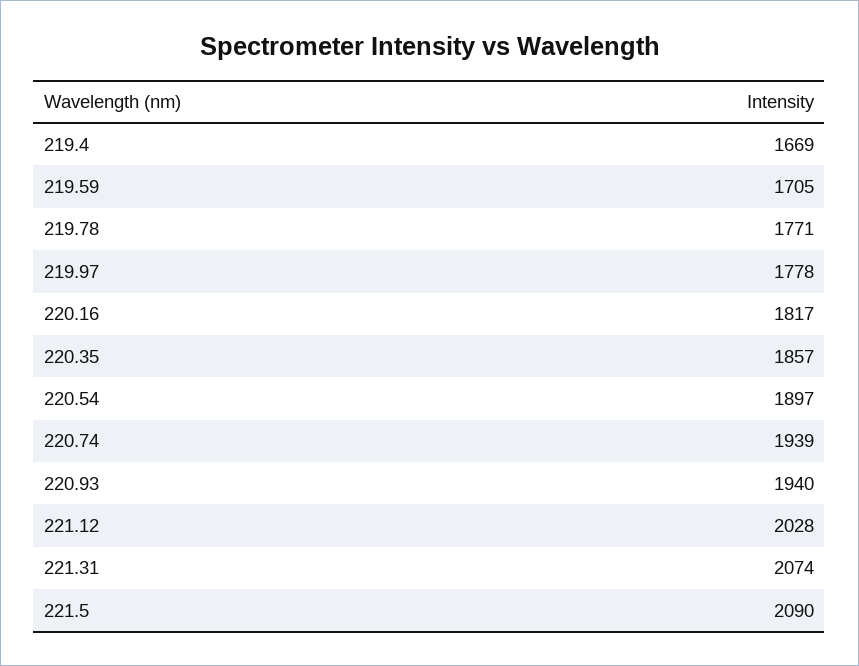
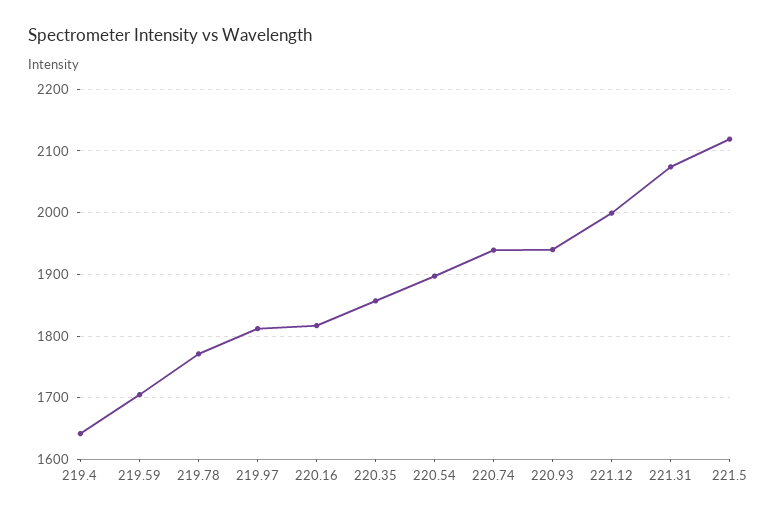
219.4: 1669 -> 1640
219.97: 1778 -> 1810
221.12: 2028 -> 2000
221.5: 2090 -> 2120

